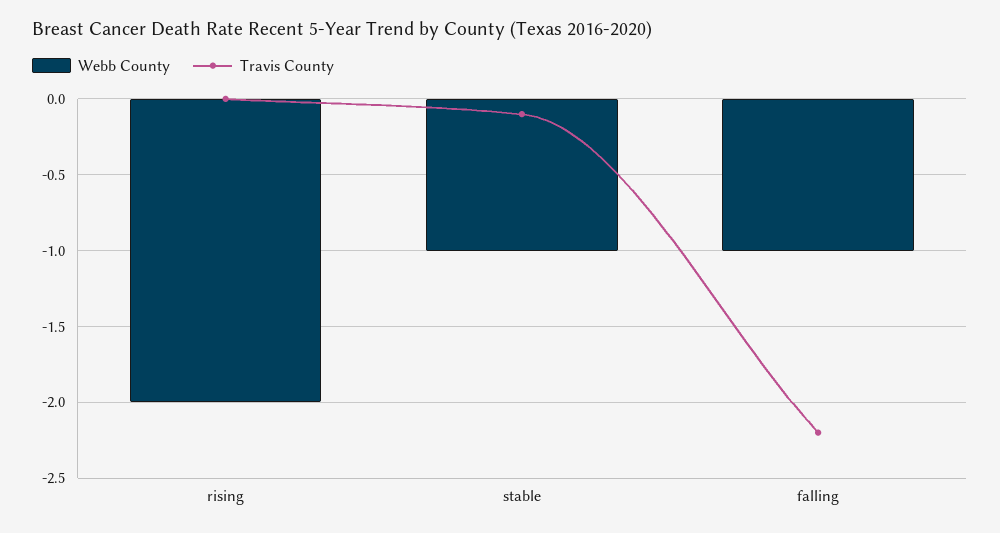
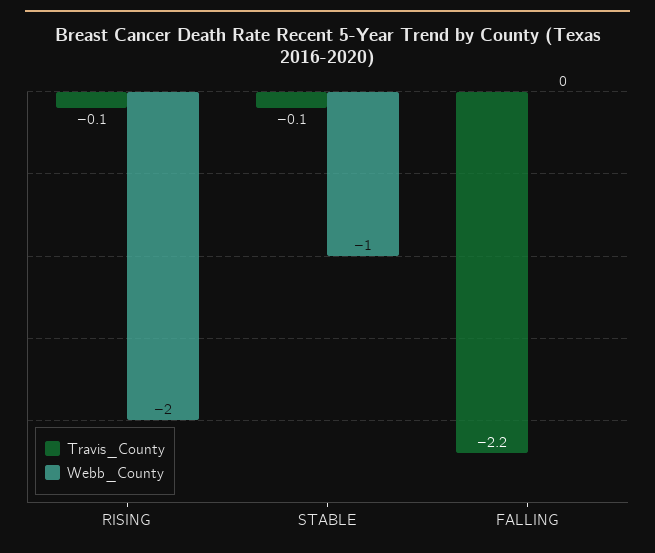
Travis County, rising: 0 -> -0.1
Webb County, falling: -1 -> 0

